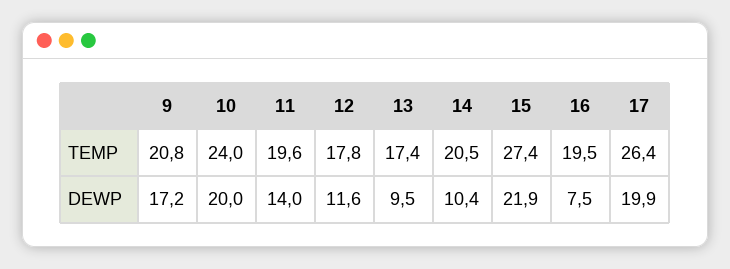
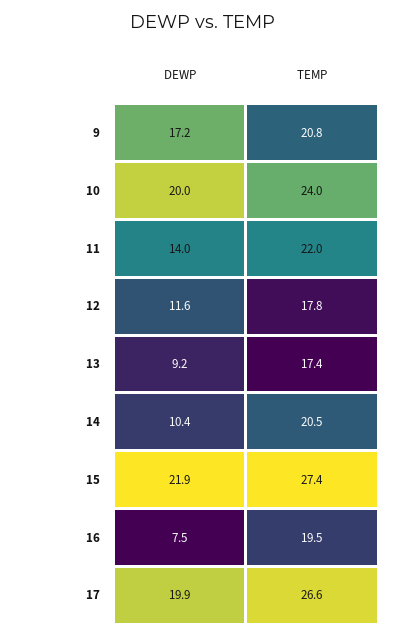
11, TEMP: 19.6 -> 22
17, TEMP: 26.4 -> 26.6
13, DEWP: 9.5 -> 9.2

